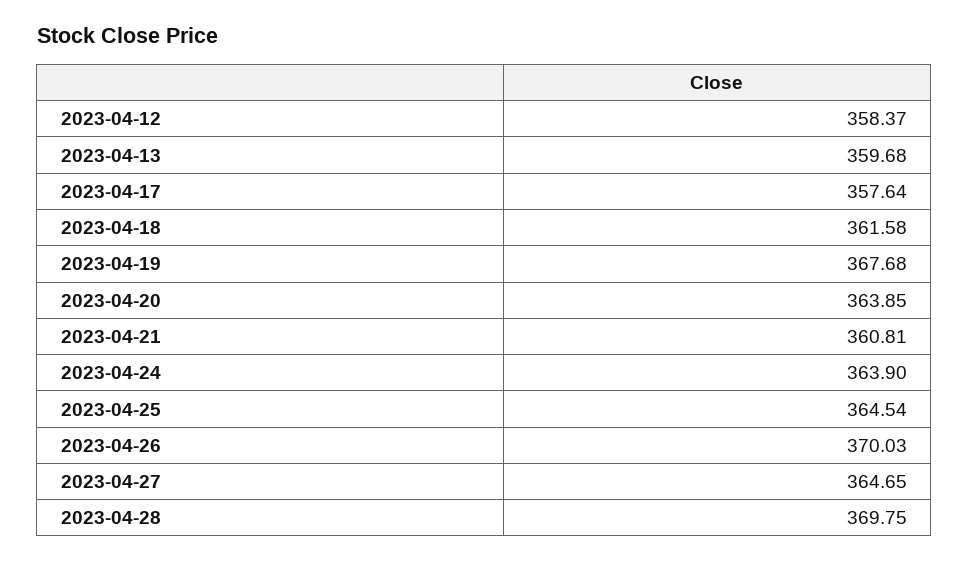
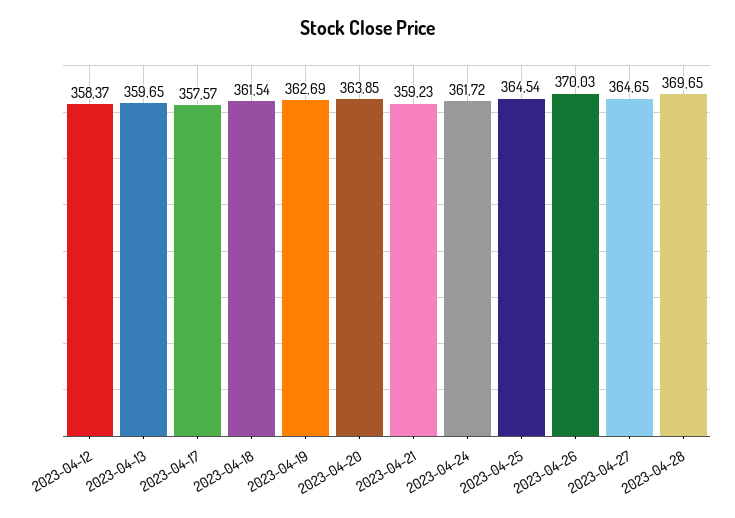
2023-04-13: 359.68 -> 359.65
2023-04-17: 357.64 -> 357.57
2023-04-18: 361.58 -> 361.54
2023-04-19: 367.68 -> 362.69
2023-04-21: 360.81 -> 359.23
2023-04-24: 363.9 -> 361.72
2023-04-28: 369.75 -> 369.65

